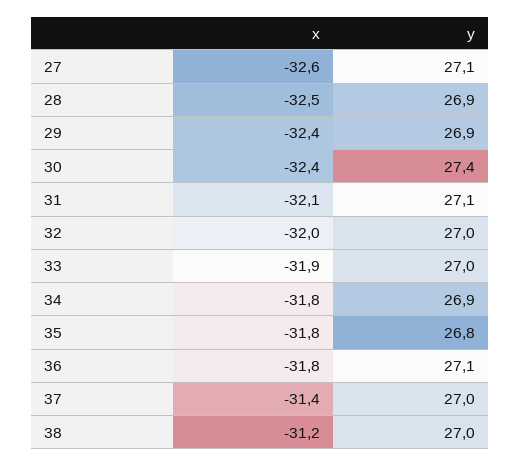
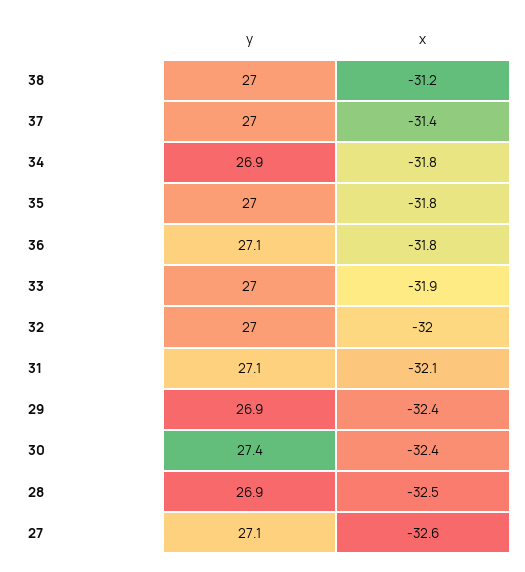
y, 35: 26.8 -> 27

